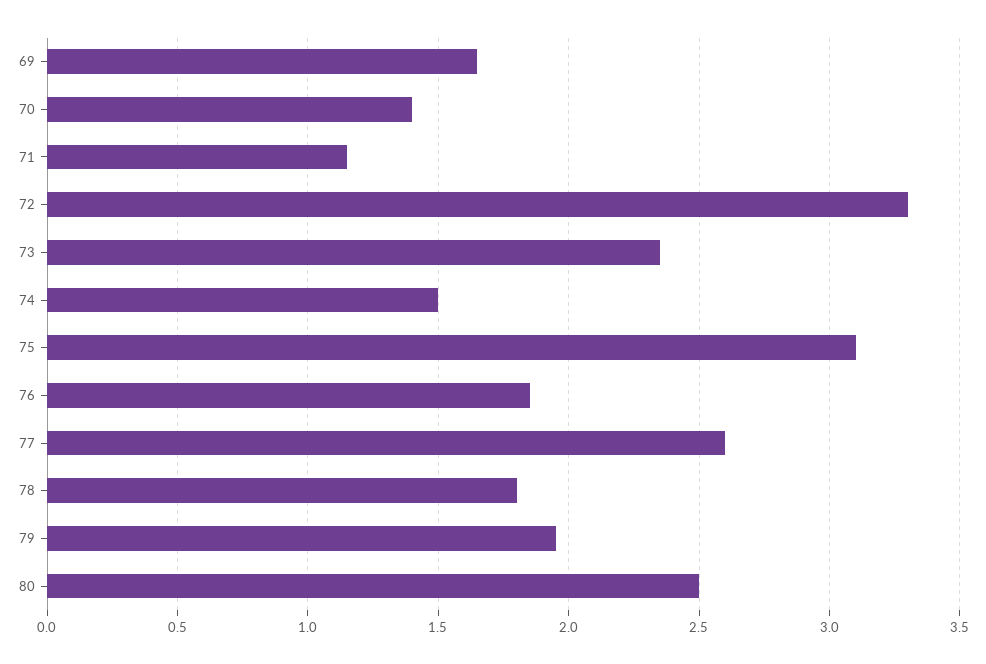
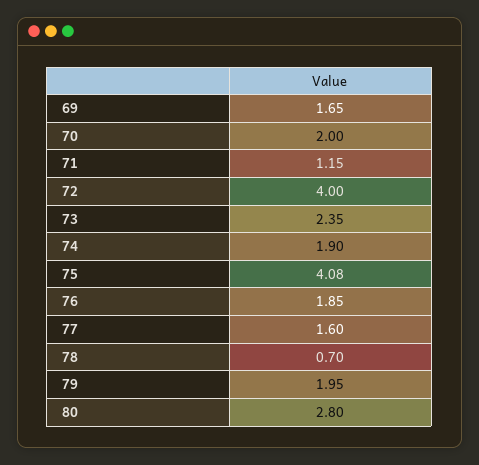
70: 1.4 -> 2
72: 3.3 -> 4
74: 1.5 -> 1.9
75: 3.1 -> 4.08
77: 2.6 -> 1.6
78: 1.8 -> 0.7
80: 2.5 -> 2.8

